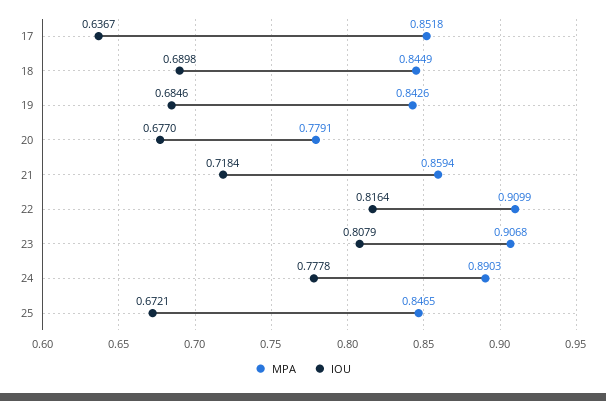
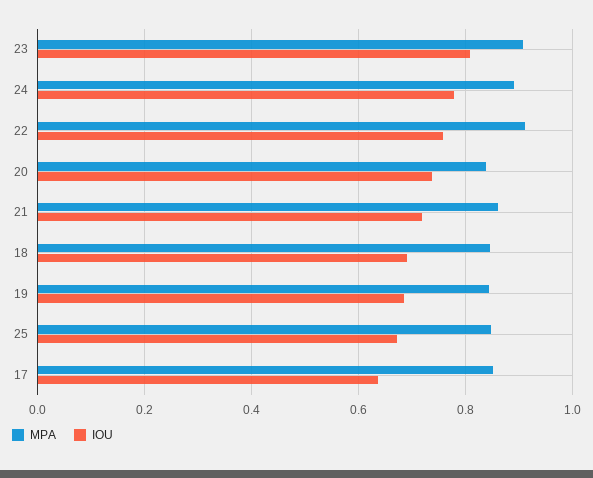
MPA, 20: 0.7791 -> 0.84
IOU, 20: 0.677 -> 0.74
IOU, 22: 0.8164 -> 0.76

